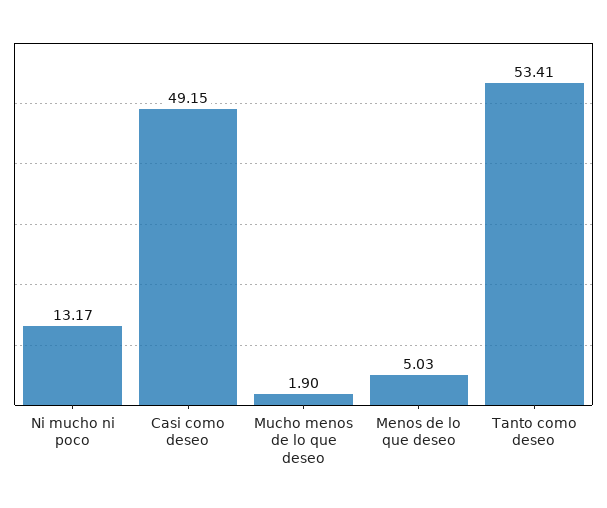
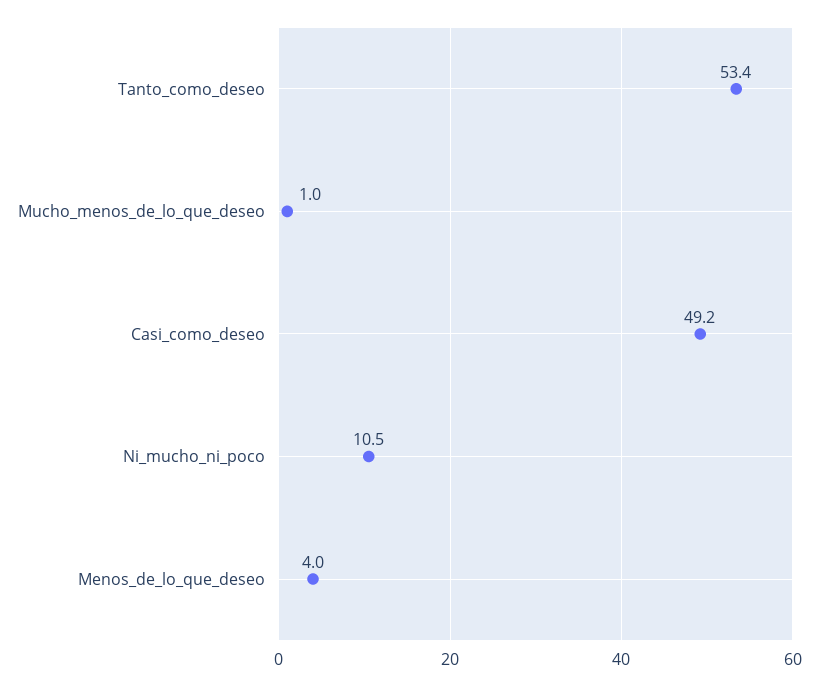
Ni mucho ni poco: 13.17 -> 10.5
Mucho menos de lo que deseo: 1.9 -> 1
Menos de lo que deseo: 5.03 -> 4

